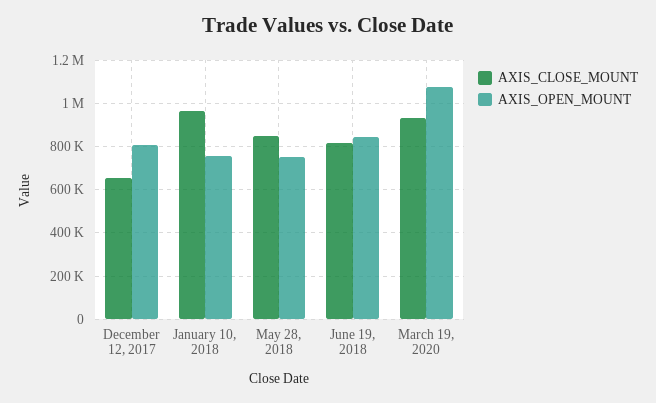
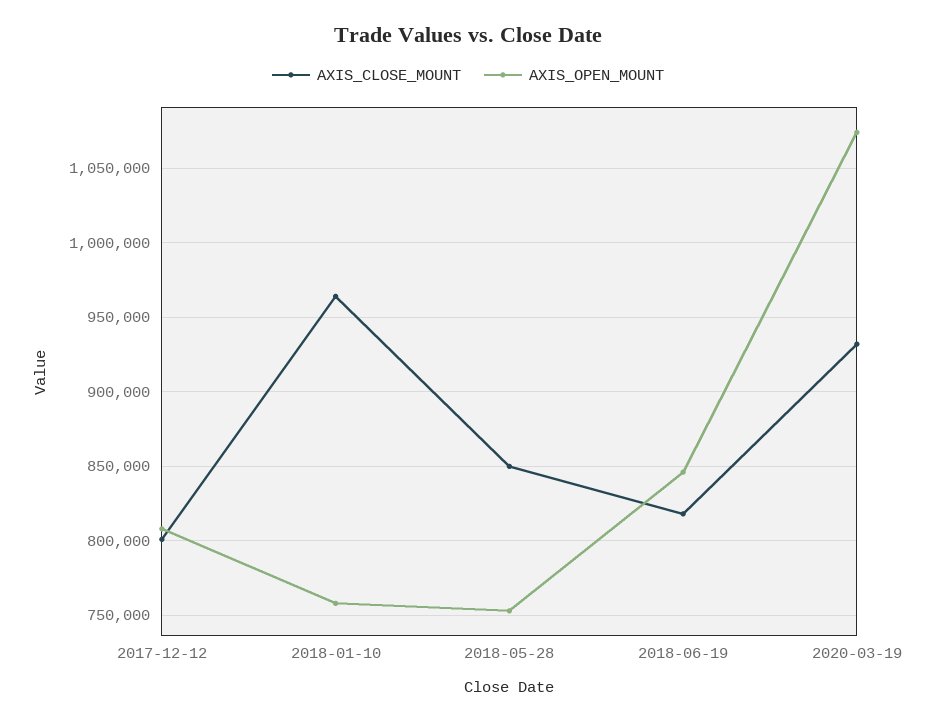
AXIS_CLOSE_MOUNT, December 12, 2017: 650000 -> 800000

